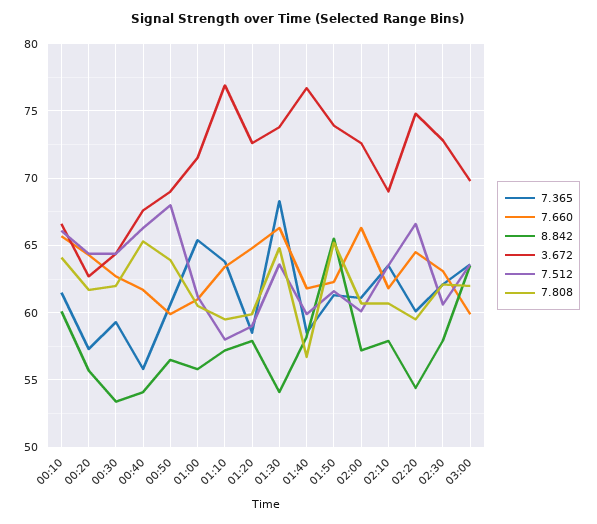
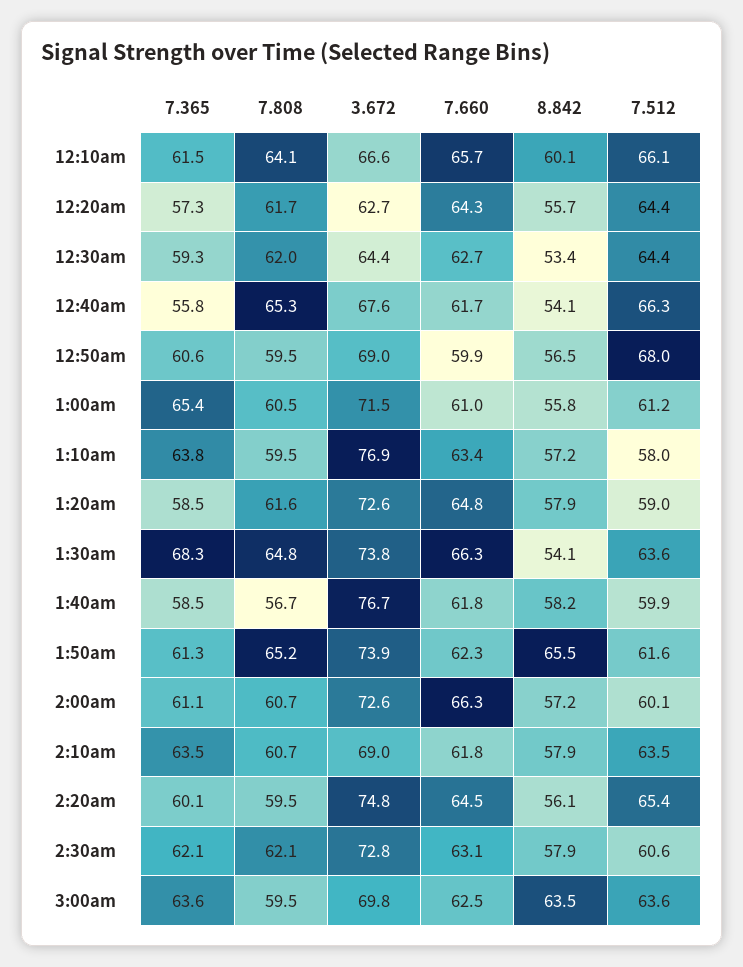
7.808, 00:50: 64 -> 59.5
7.808, 01:20: 60 -> 61.6
8.842, 02:20: 54.5 -> 56.1
7.512, 02:20: 66.5 -> 65.4
7.660, 03:00: 60 -> 62.5
7.808, 03:00: 62 -> 59.5

